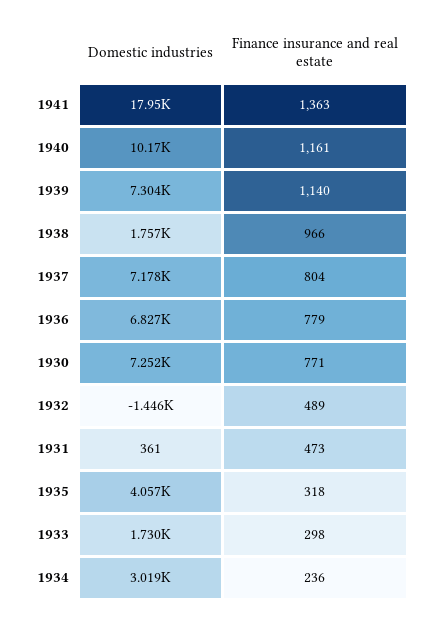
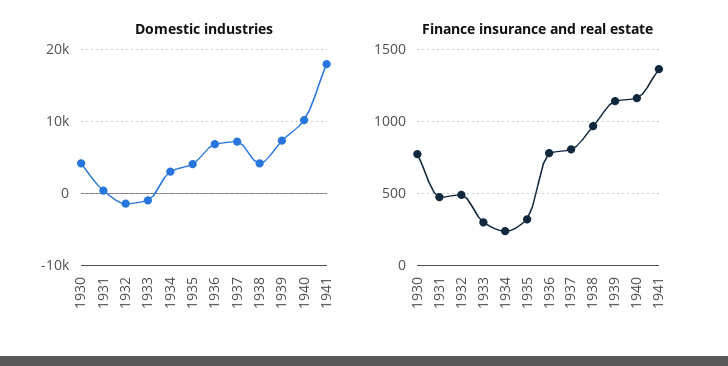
Domestic industries, 1938: 1757 -> 4000
Domestic industries, 1930: 7252 -> 4000
Domestic industries, 1933: 1730 -> -1000

